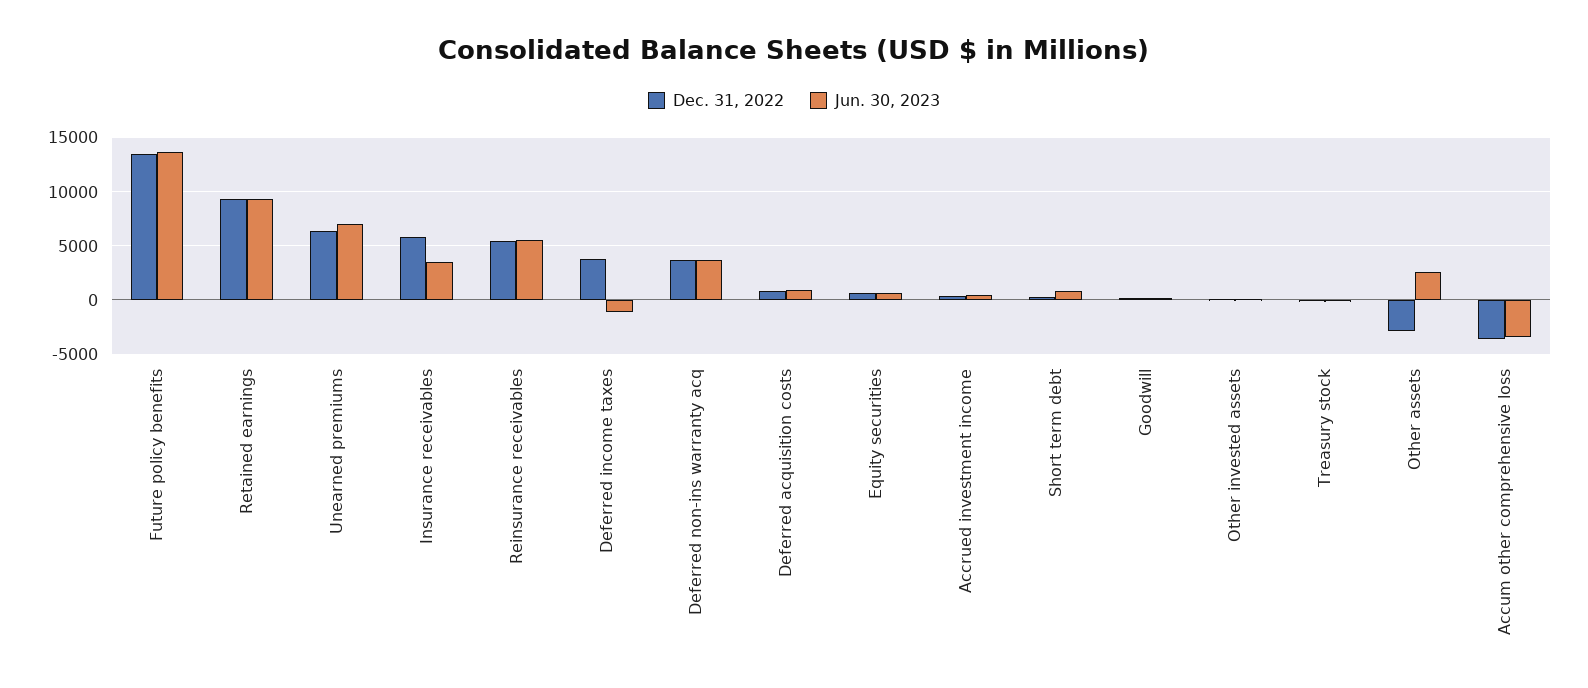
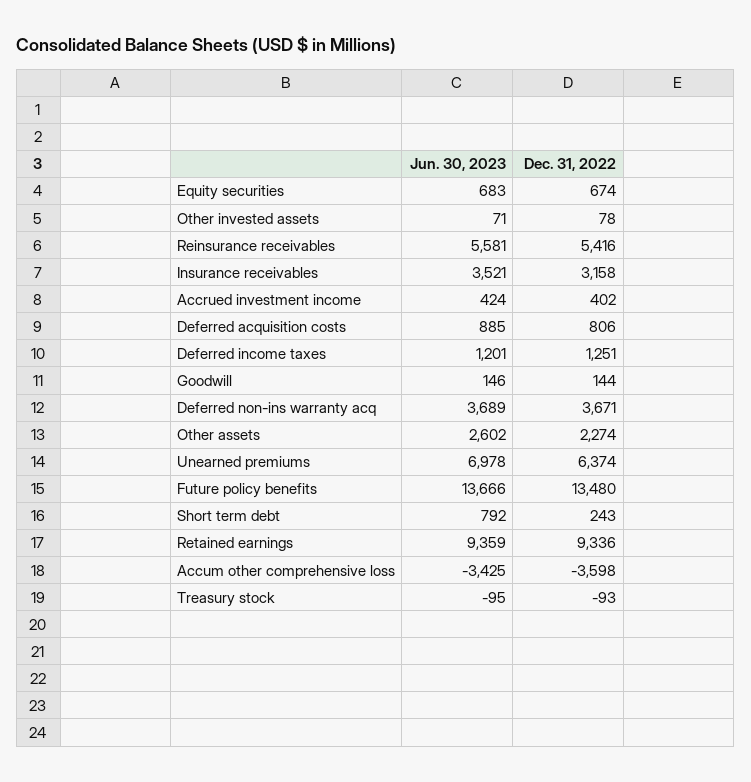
Dec. 31, 2022, Insurance receivables: 6000 -> 3158
Dec. 31, 2022, Deferred income taxes: 4000 -> 1251
Jun. 30, 2023, Deferred income taxes: -1000 -> 1201
Dec. 31, 2022, Other assets: -3000 -> 2274

